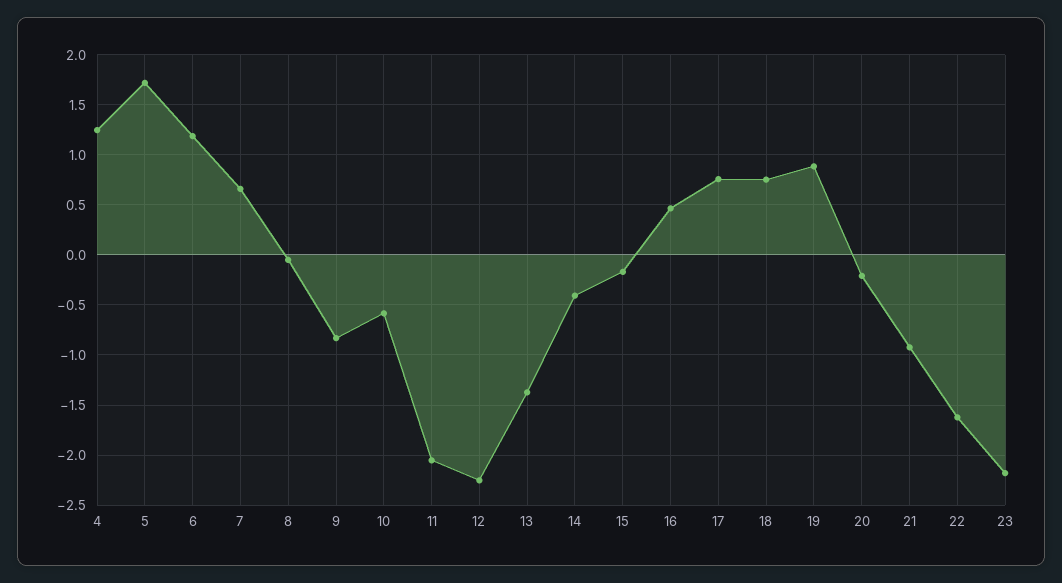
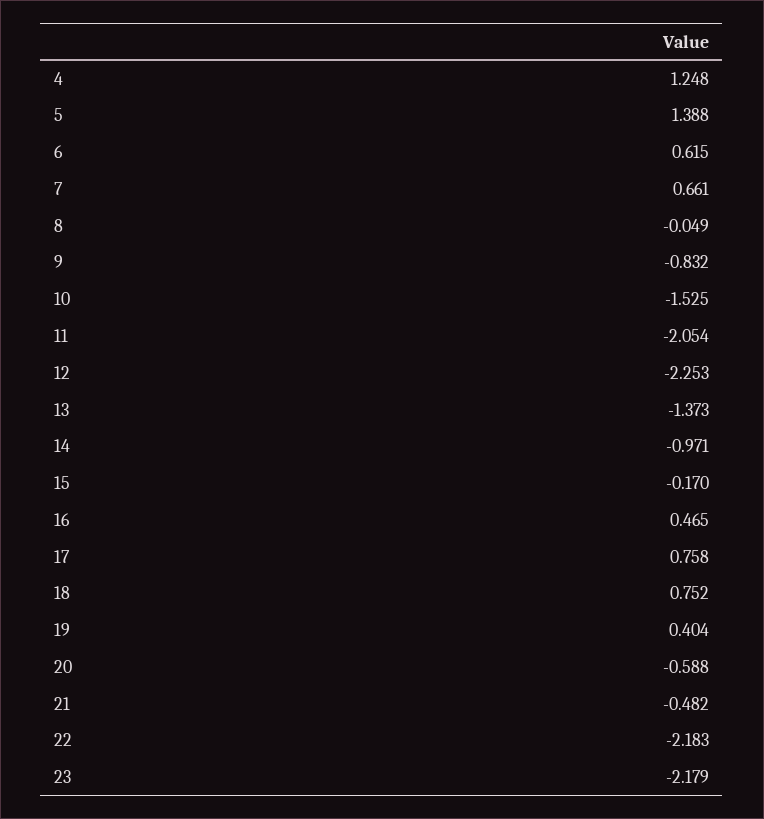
5: 1.7 -> 1.388
6: 1.2 -> 0.615
10: -0.6 -> -1.525
14: -0.4 -> -0.971
19: 0.9 -> 0.404
20: -0.2 -> -0.588
21: -0.9 -> -0.482
22: -1.6 -> -2.183

